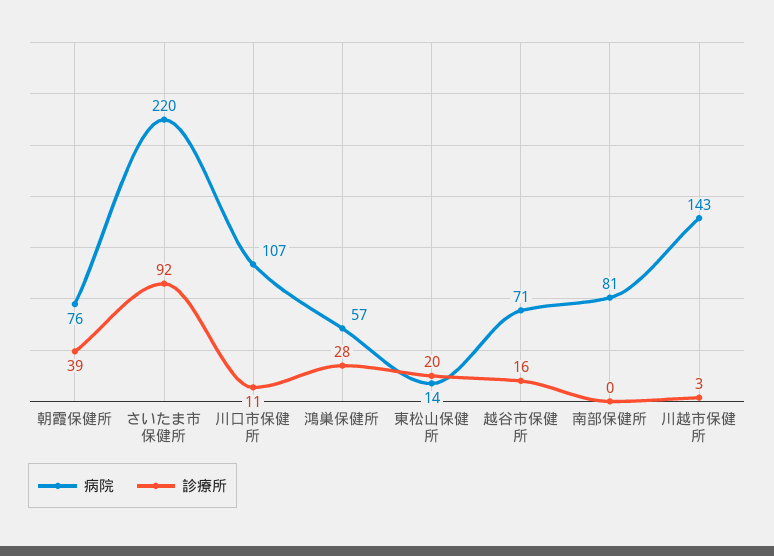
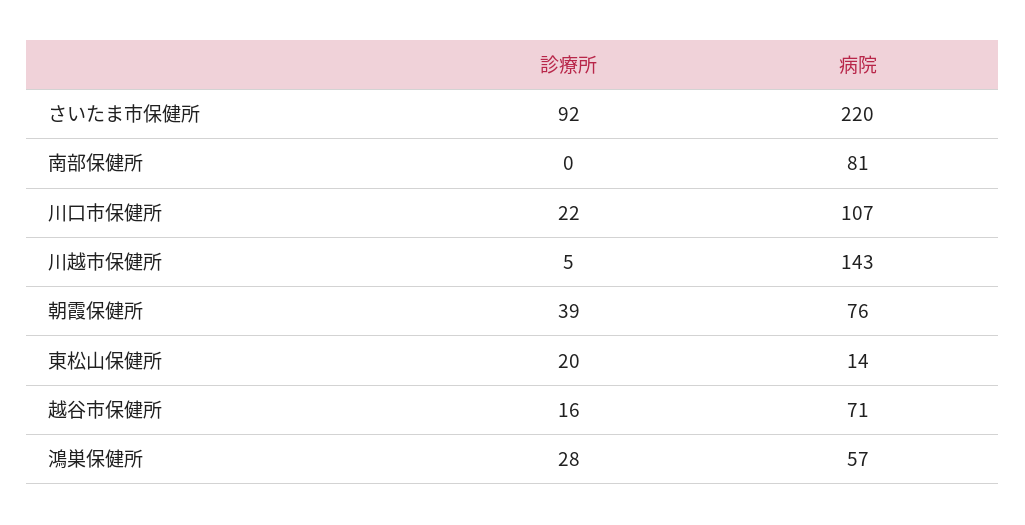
診療所, 川口市保健所: 11 -> 22
診療所, 川越市保健所: 3 -> 5

